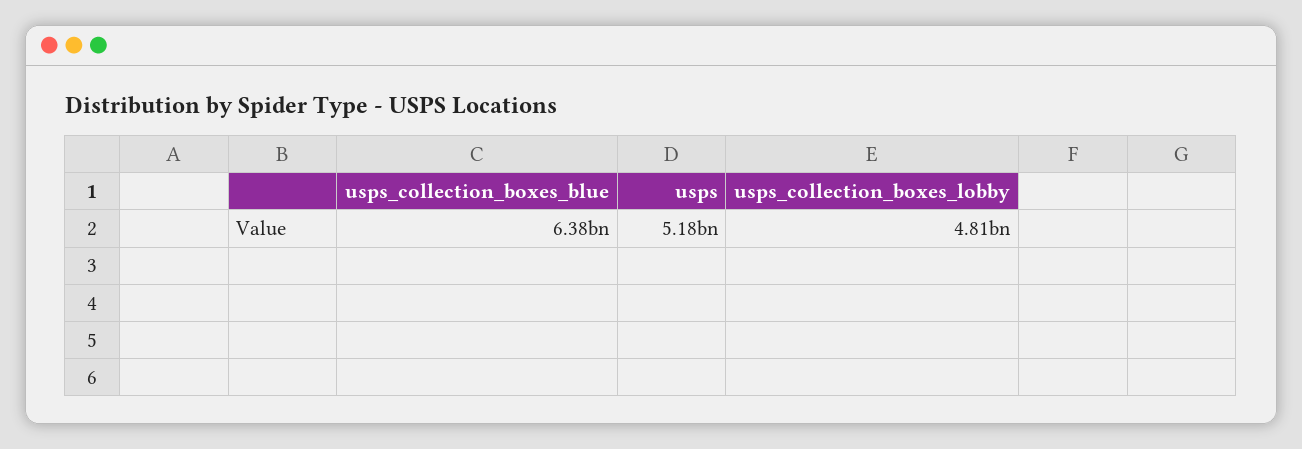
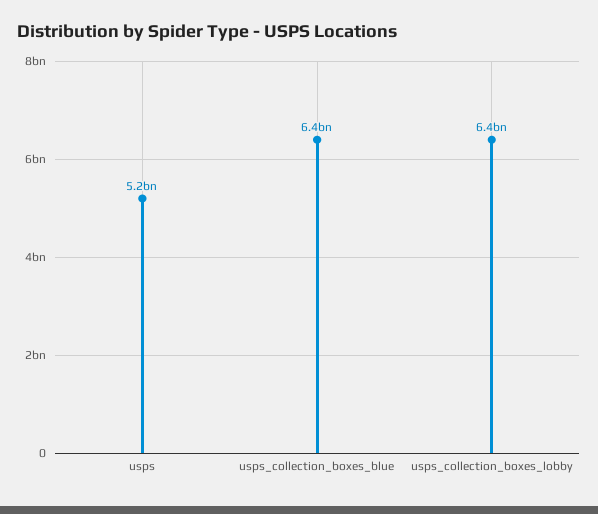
usps_collection_boxes_lobby: 4810000000 -> 6400000000

